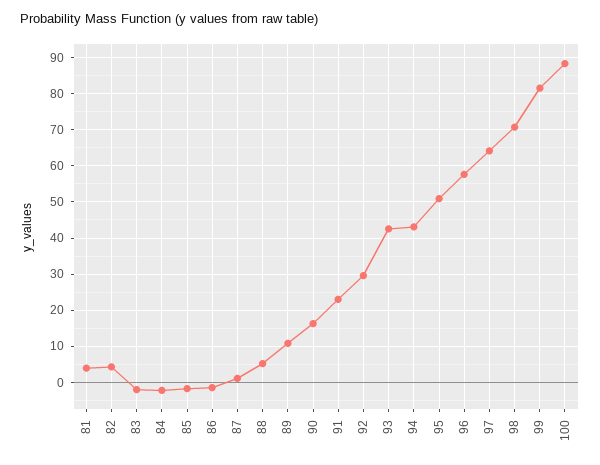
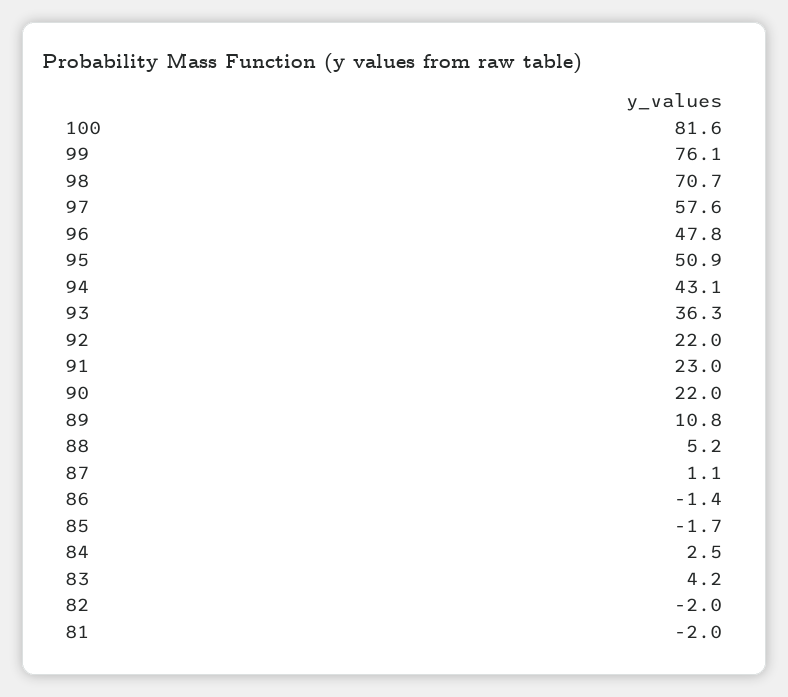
81: 4 -> -2
82: 4 -> -2
83: -2 -> 4.2
84: -2 -> 2.5
90: 16 -> 22
92: 30 -> 22
93: 42 -> 36.3
96: 58 -> 47.8
97: 64 -> 57.6
99: 82 -> 76.1
100: 88 -> 81.6

